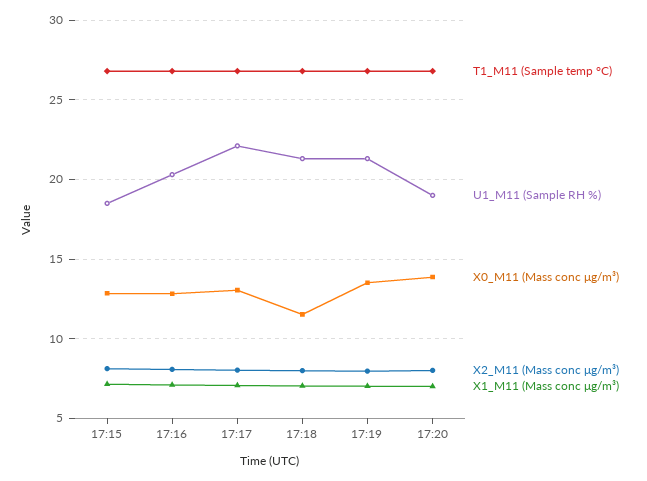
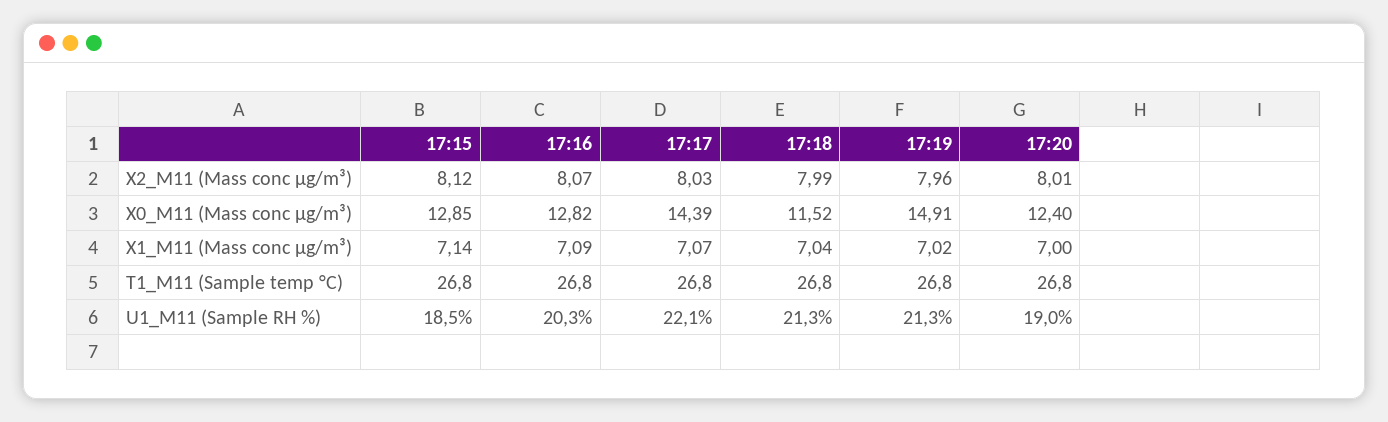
X0_M11 (Mass conc μg/m³), 17:17: 13 -> 14.39
X0_M11 (Mass conc μg/m³), 17:19: 13.5 -> 14.91
X0_M11 (Mass conc μg/m³), 17:20: 14 -> 12.4

